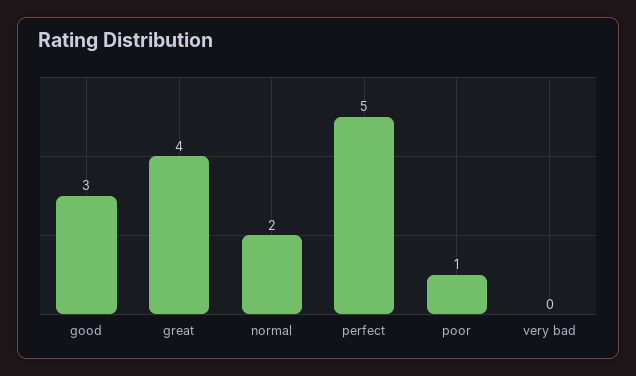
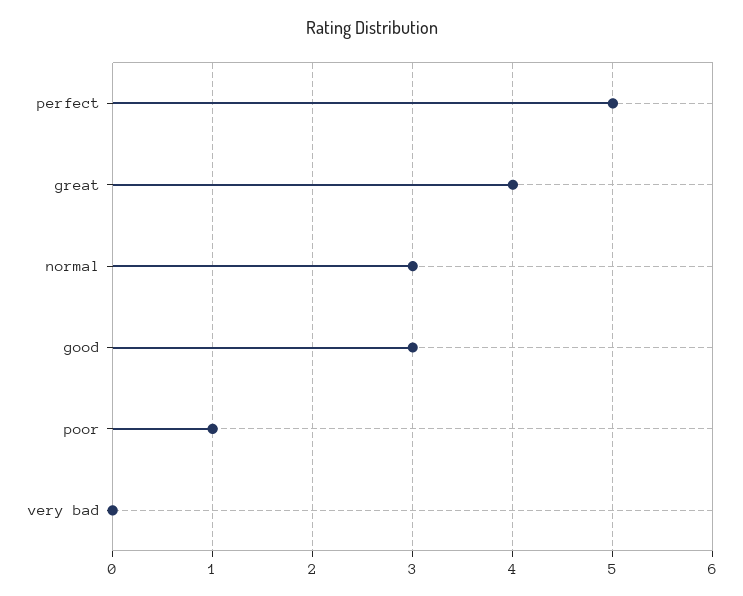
normal: 2 -> 3

